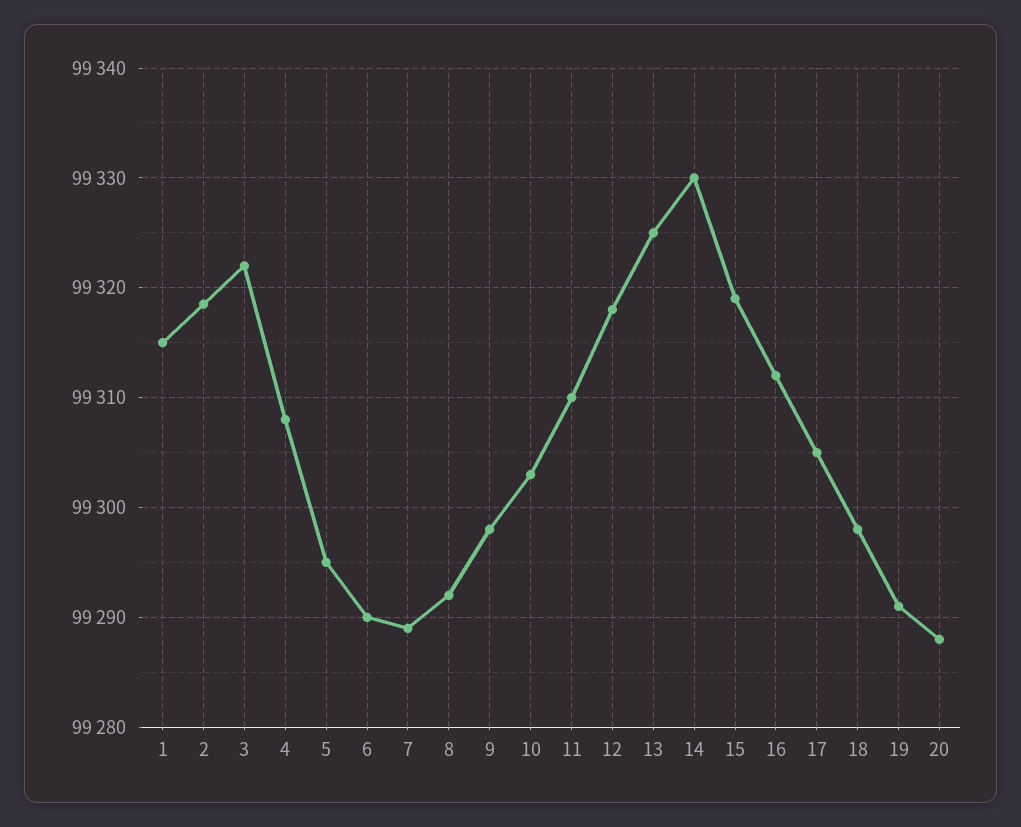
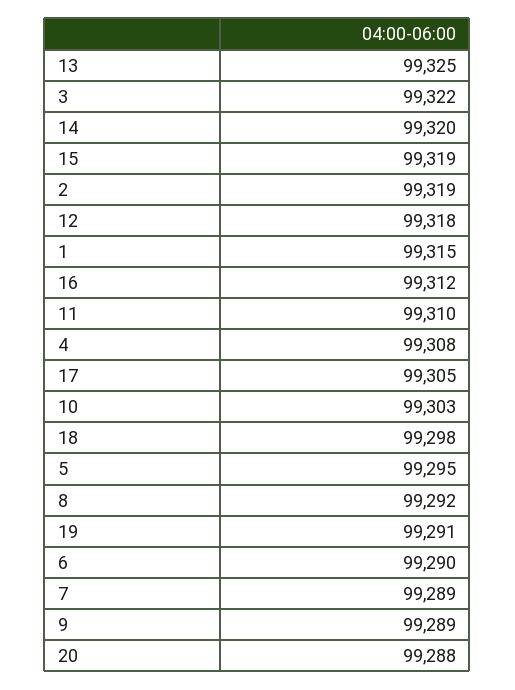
9: 99298 -> 99289
14: 99330 -> 99320

